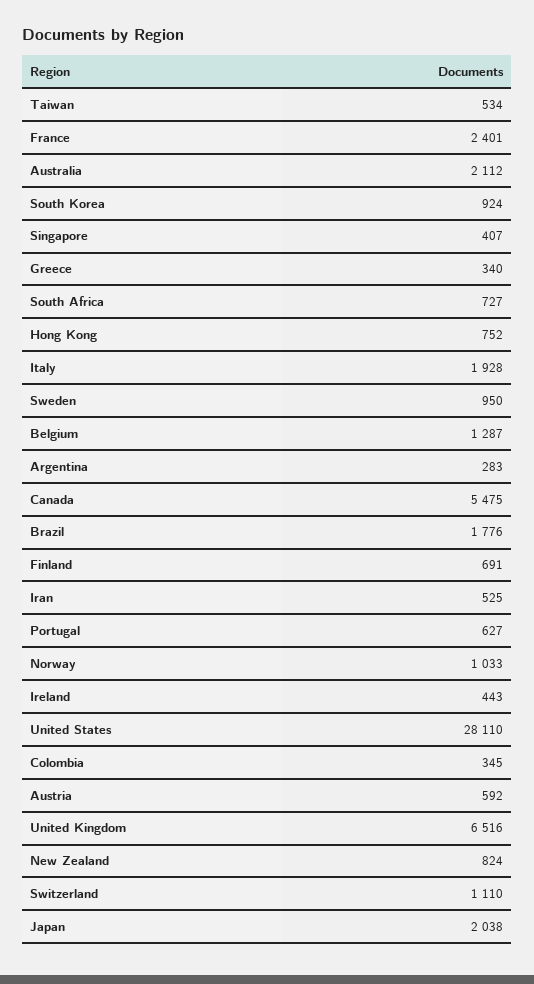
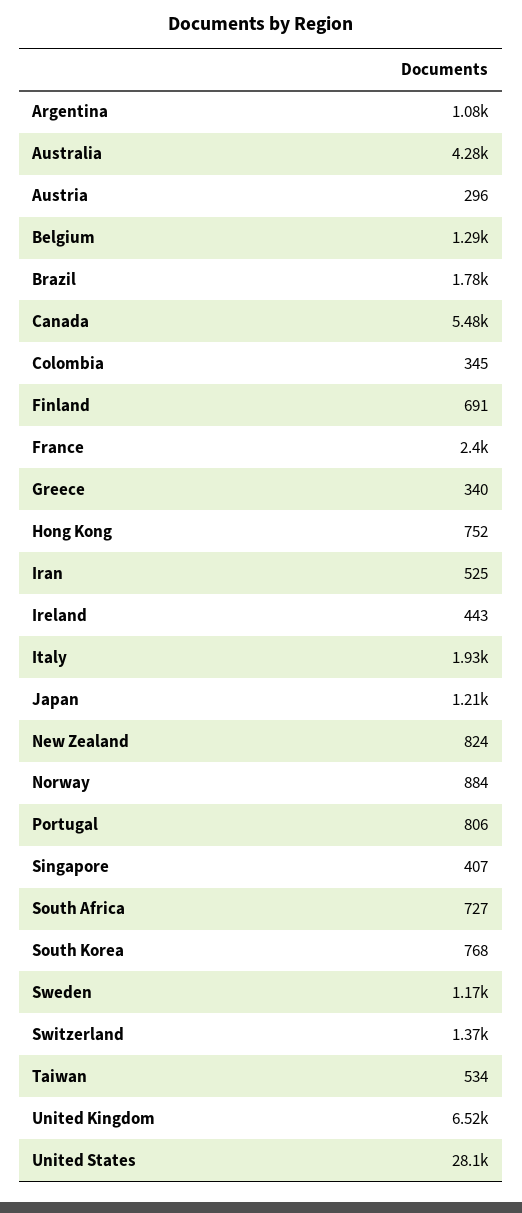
Australia: 2112 -> 4280
South Korea: 924 -> 768
Sweden: 950 -> 1170
Argentina: 283 -> 1080
Portugal: 627 -> 806
Norway: 1033 -> 884
Austria: 592 -> 296
Switzerland: 1110 -> 1370
Japan: 2038 -> 1210

